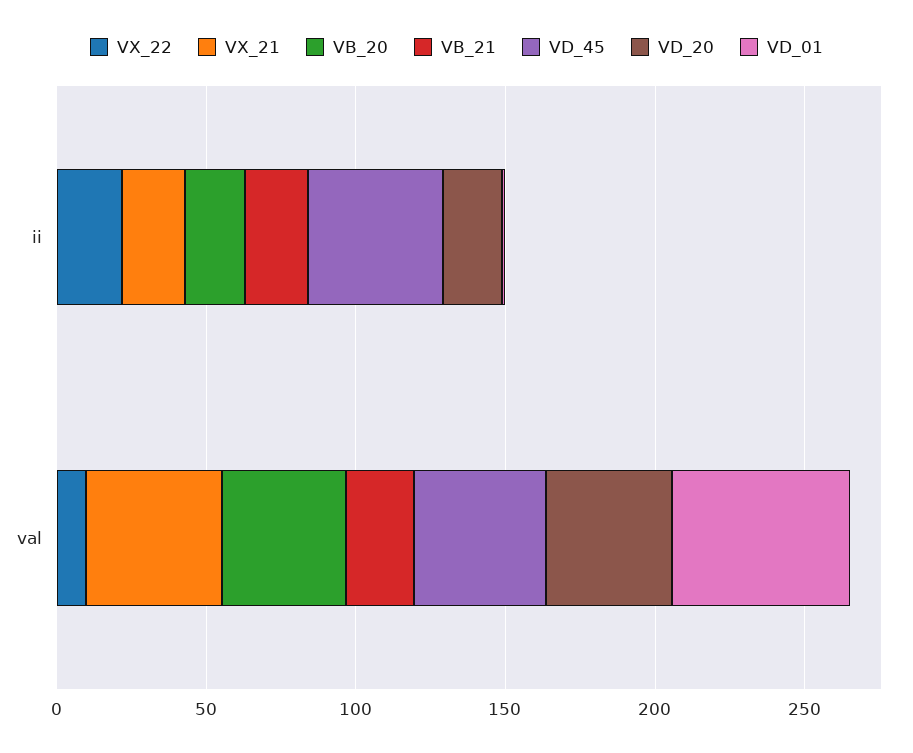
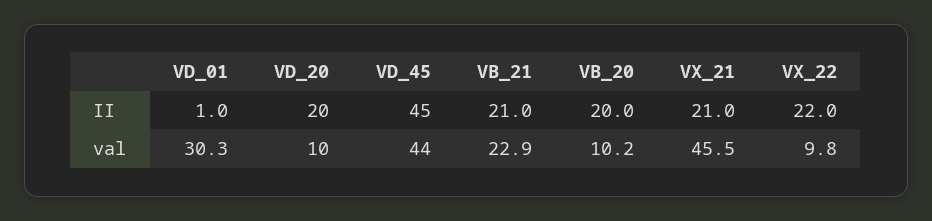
VB_20, val: 40 -> 10.2
VD_20, val: 40 -> 10
VD_01, val: 60 -> 30.3

